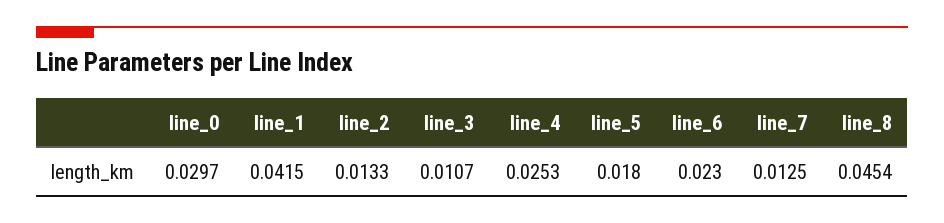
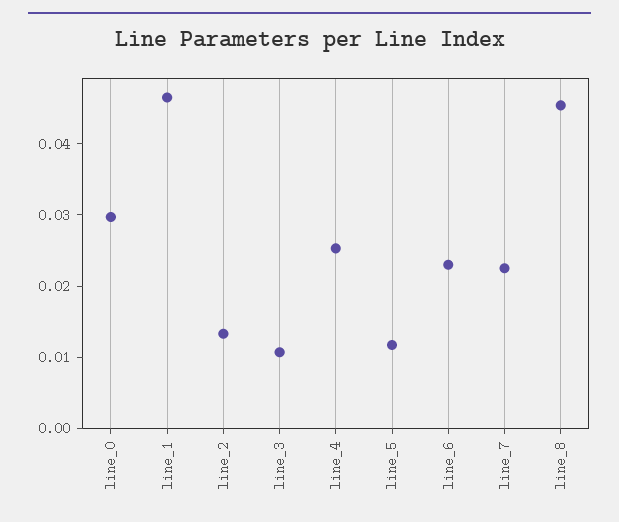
line_1: 0.0415 -> 0.046
line_5: 0.018 -> 0.012
line_7: 0.0125 -> 0.022

